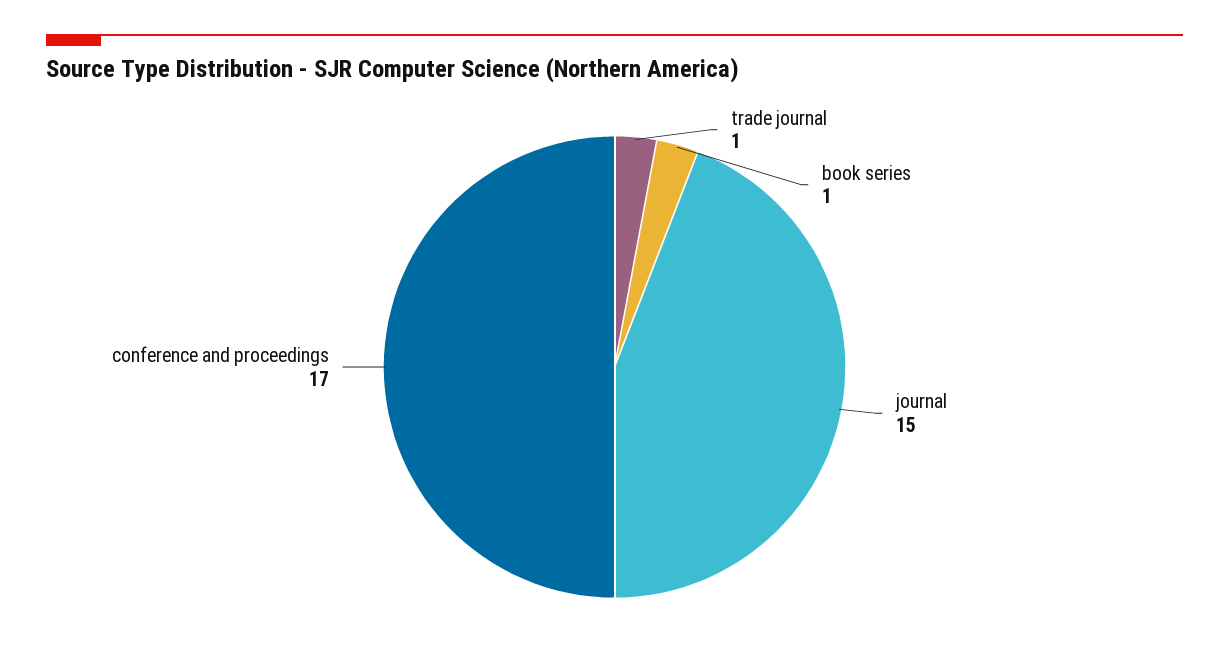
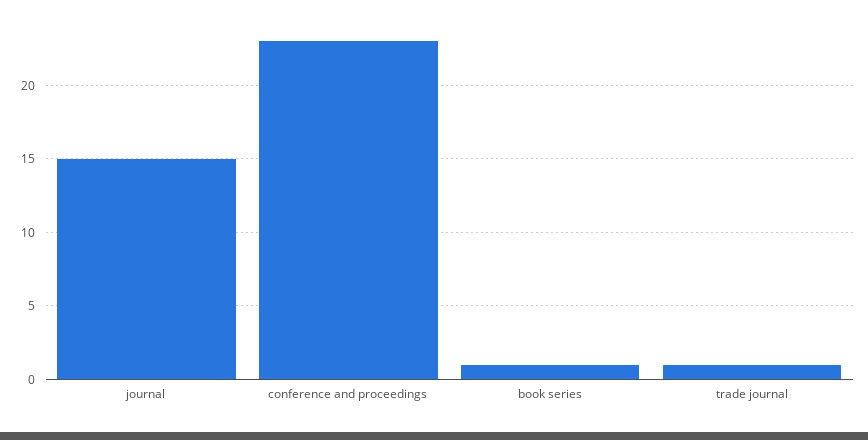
conference and proceedings: 17 -> 23

